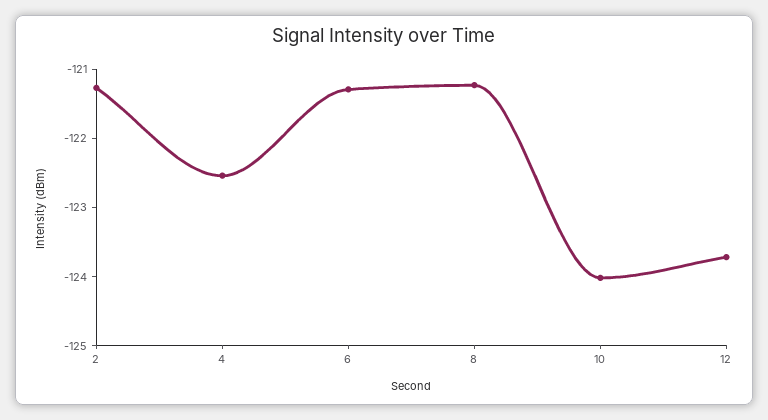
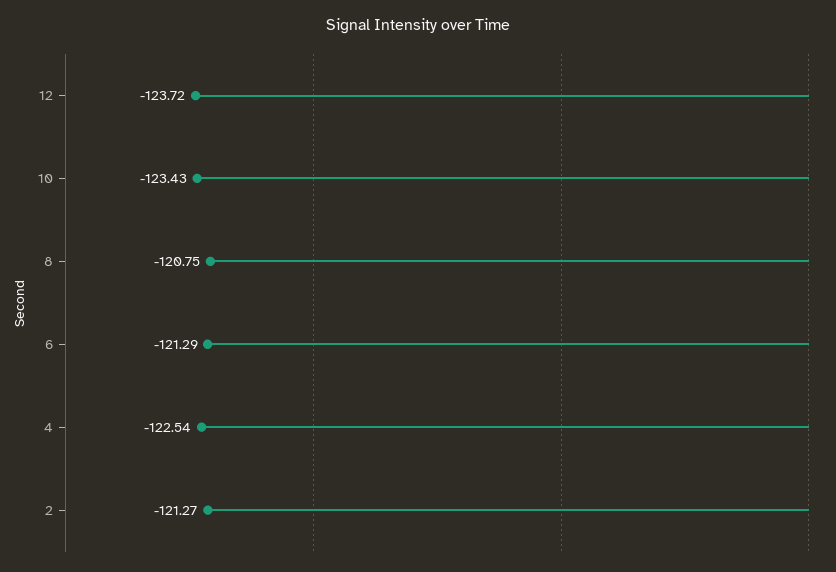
8: -121.2 -> -120.75
10: -124 -> -123.43

